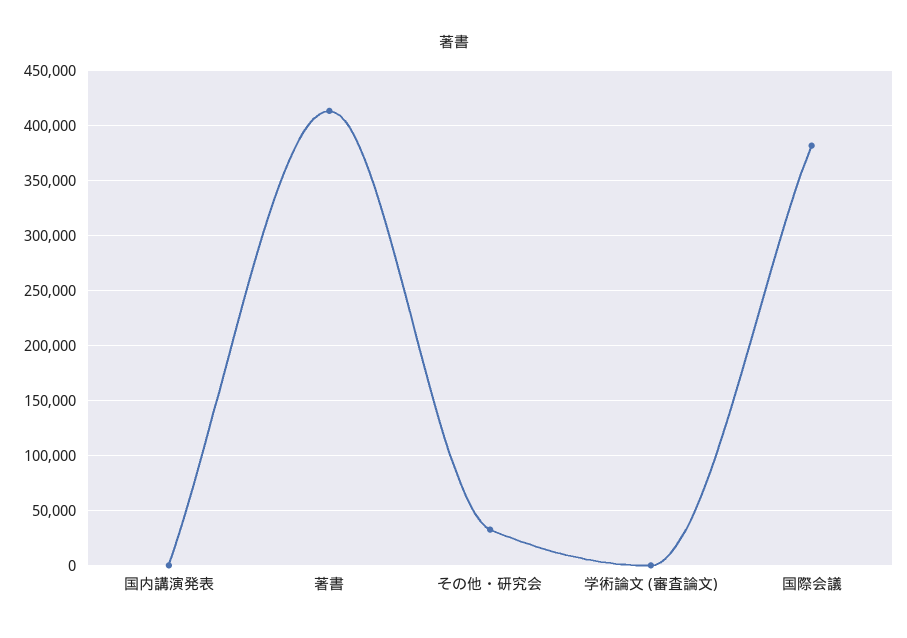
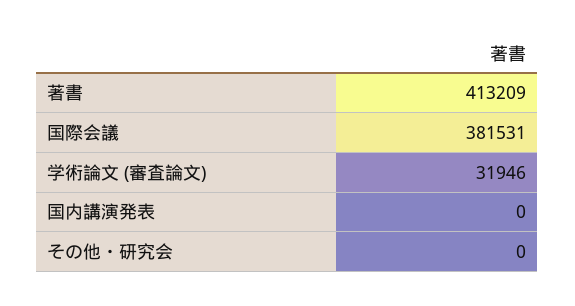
その他・研究会: 30000 -> 0
学術論文 (審査論文): 0 -> 31946

